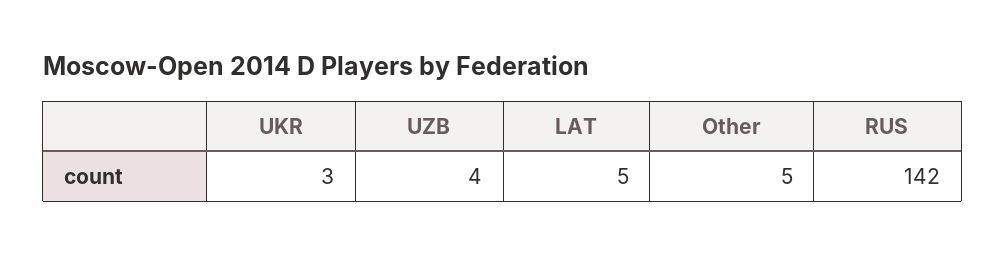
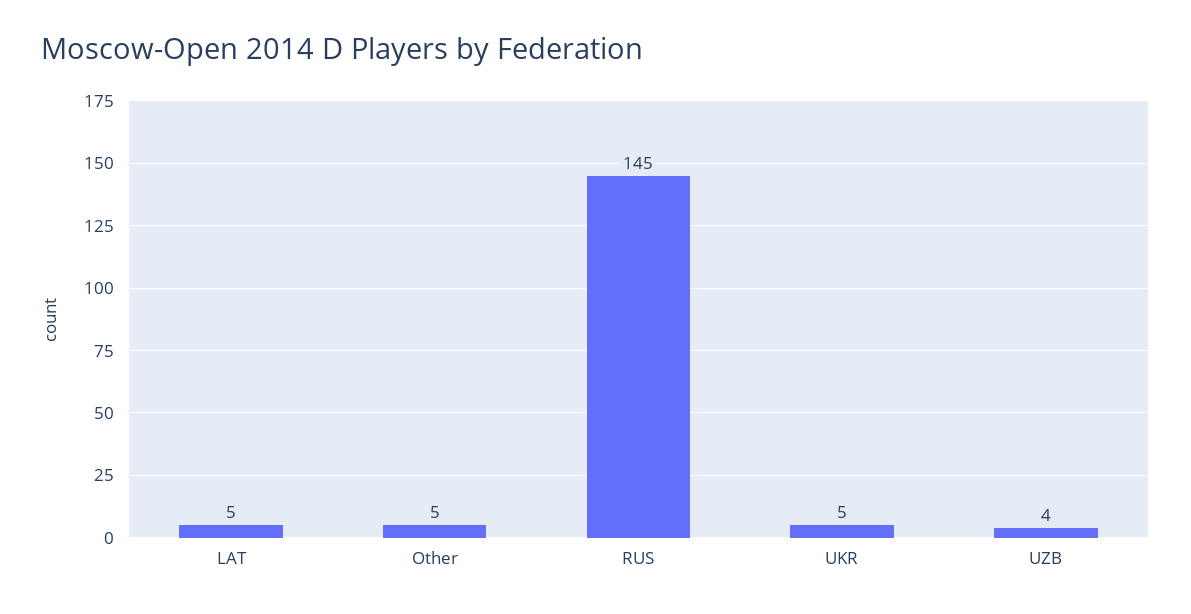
UKR: 3 -> 5
RUS: 142 -> 145

